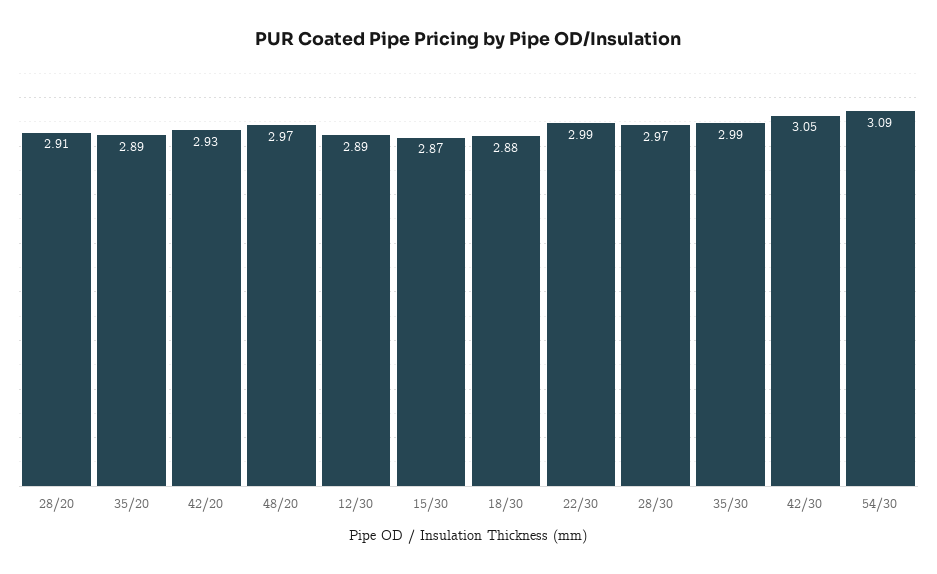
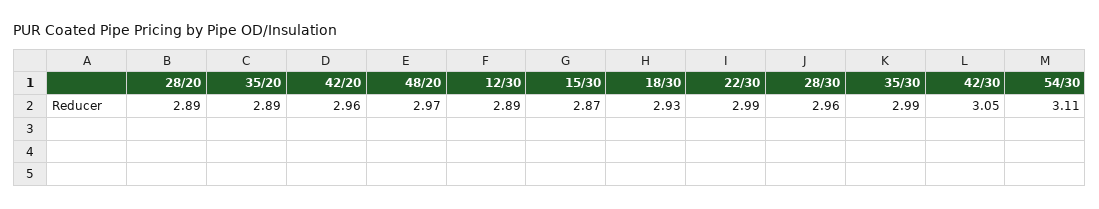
28/20: 2.91 -> 2.89
42/20: 2.93 -> 2.96
18/30: 2.88 -> 2.93
28/30: 2.97 -> 2.96
54/30: 3.09 -> 3.11

